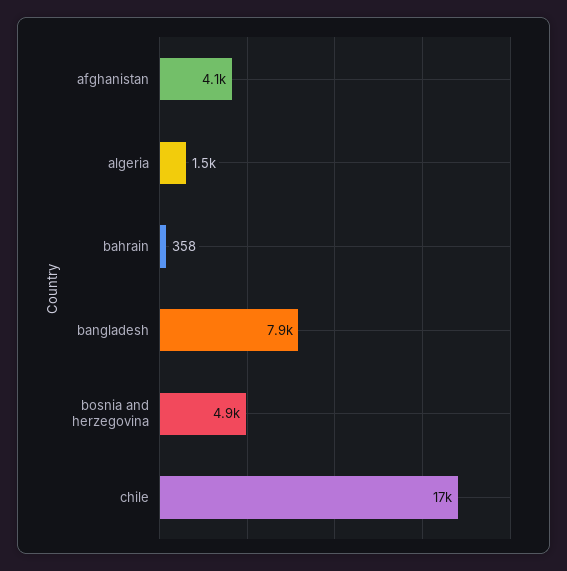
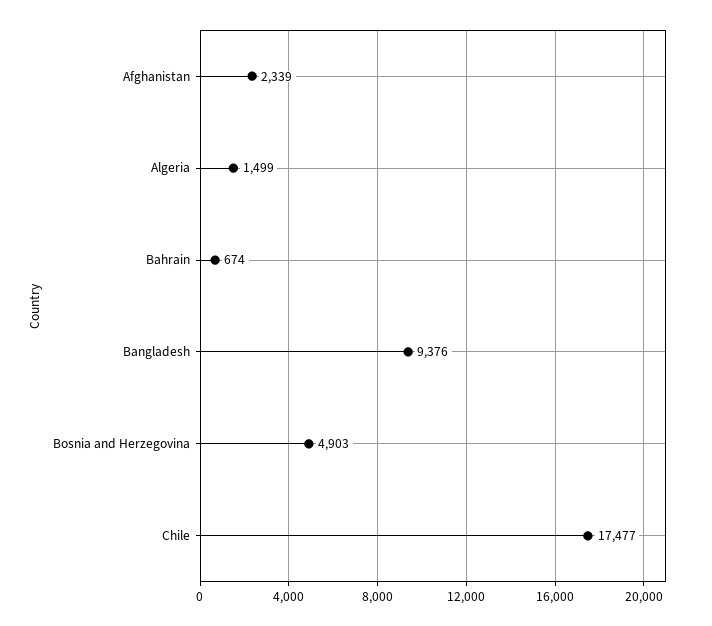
afghanistan: 4100 -> 2339
bahrain: 358 -> 674
bangladesh: 7900 -> 9376

